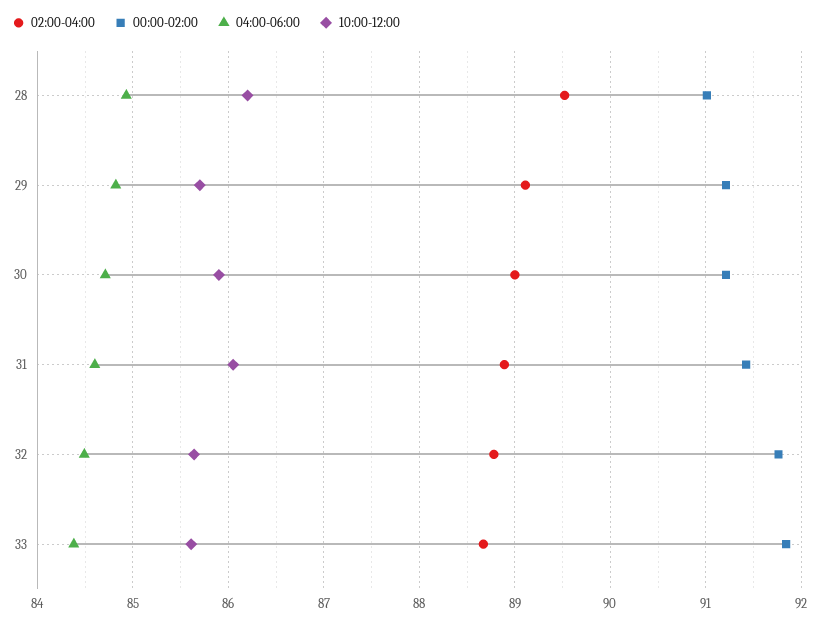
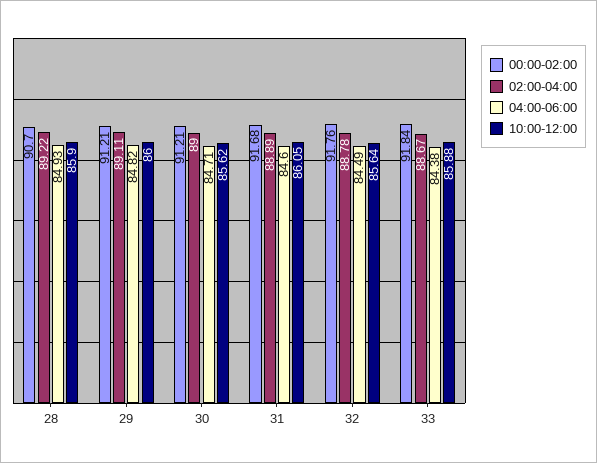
02:00-04:00, 28: 89.5 -> 89.22
00:00-02:00, 28: 91 -> 90.7
10:00-12:00, 28: 86.2 -> 85.9
10:00-12:00, 29: 85.7 -> 86
10:00-12:00, 30: 85.9 -> 85.62
00:00-02:00, 31: 91.4 -> 91.68
10:00-12:00, 33: 85.6 -> 85.88

